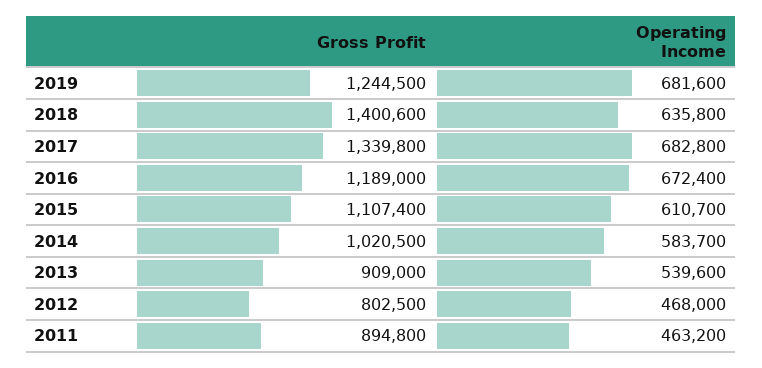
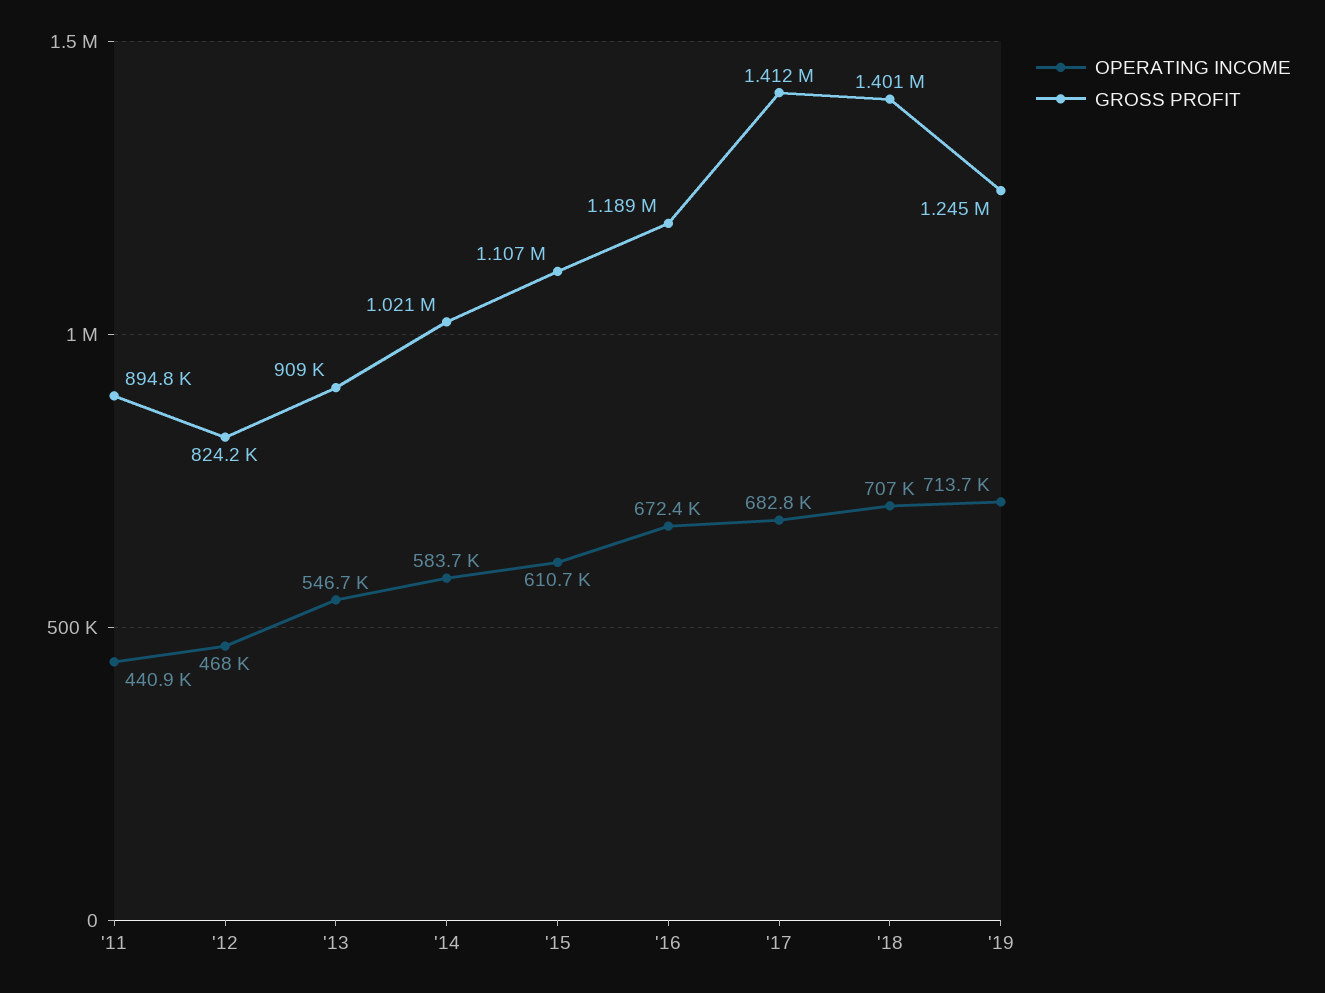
Operating Income, 2019: 681600 -> 713700
Operating Income, 2018: 635800 -> 707000
Gross Profit, 2017: 1339800 -> 1412000
Operating Income, 2013: 539600 -> 546700
Gross Profit, 2012: 802500 -> 824200
Operating Income, 2011: 463200 -> 440900

